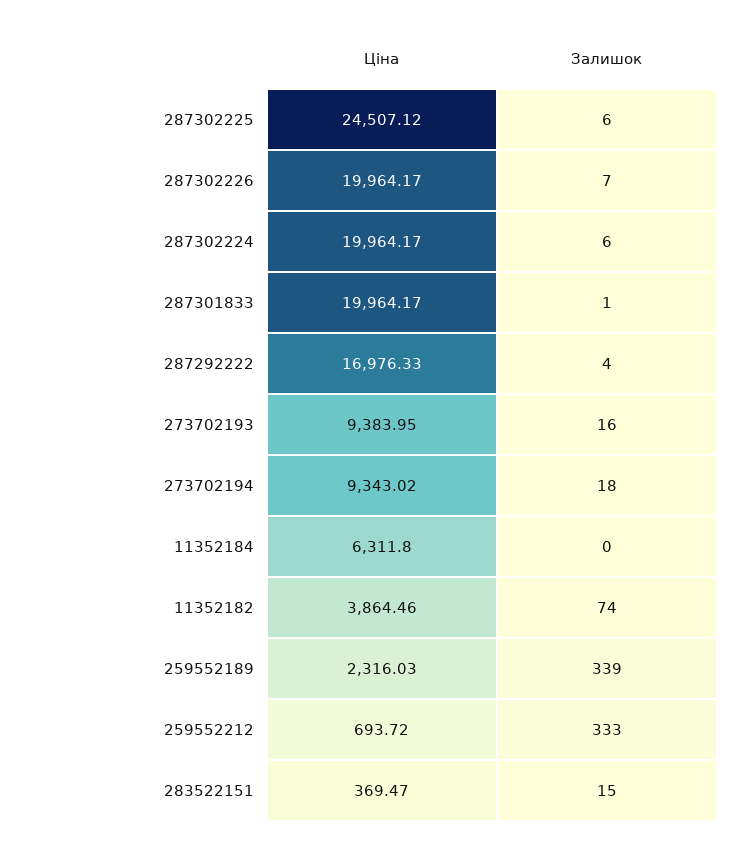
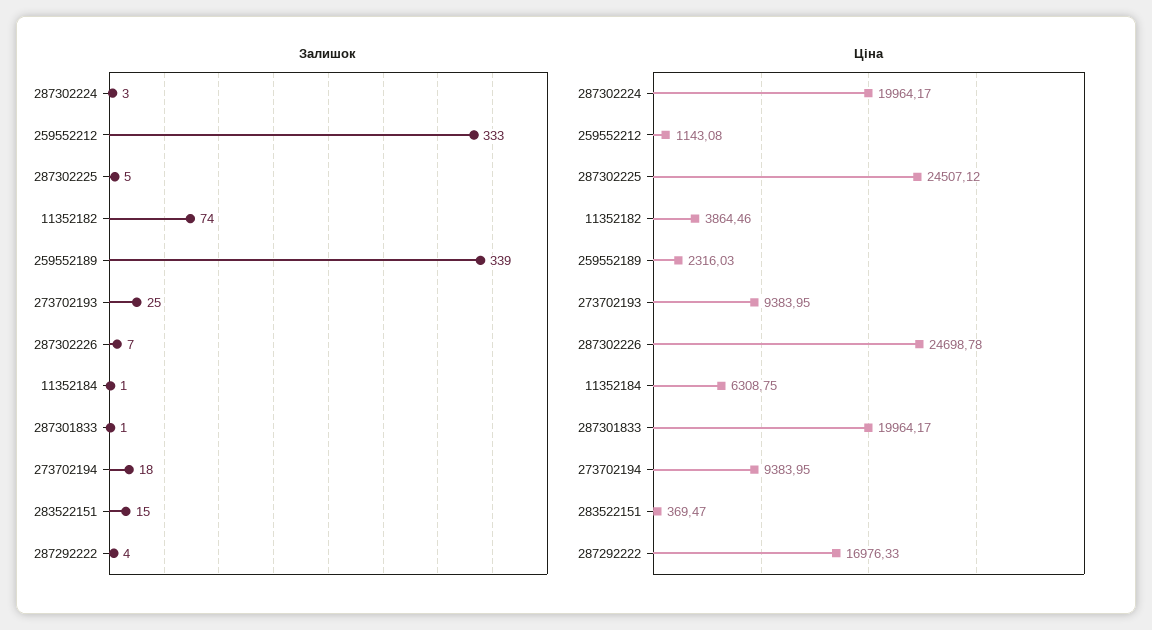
Залишок, 287302225: 6 -> 5
Ціна, 287302226: 19964.17 -> 24698.78
Залишок, 287302224: 6 -> 3
Залишок, 273702193: 16 -> 25
Ціна, 273702194: 9343.02 -> 9383.95
Ціна, 11352184: 6311.8 -> 6308.75
Залишок, 11352184: 0 -> 1
Ціна, 259552212: 693.72 -> 1143.08

